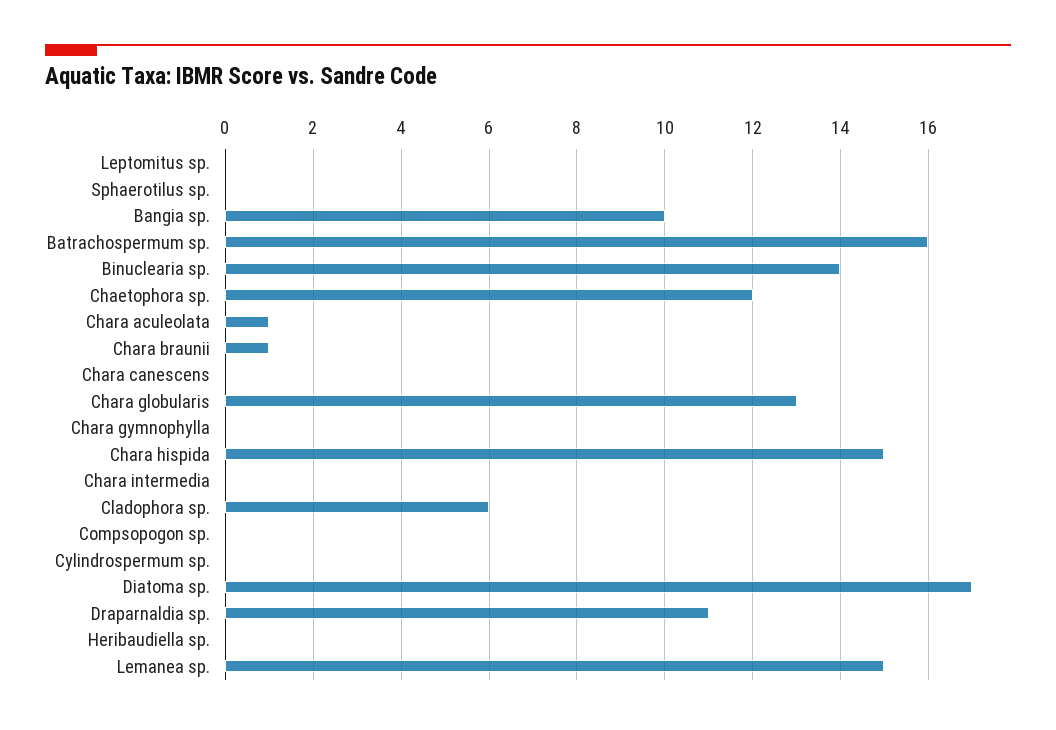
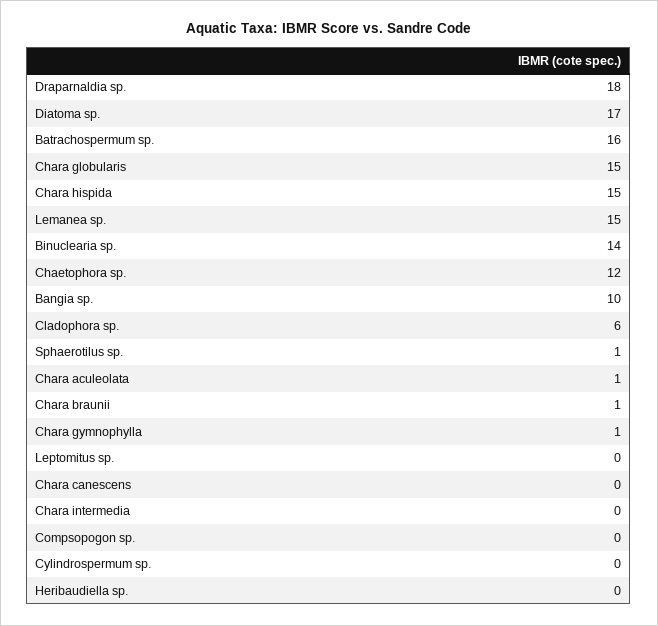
Sphaerotilus sp.: 0 -> 1
Chara globularis: 13 -> 15
Chara gymnophylla: 0 -> 1
Draparnaldia sp.: 11 -> 18

